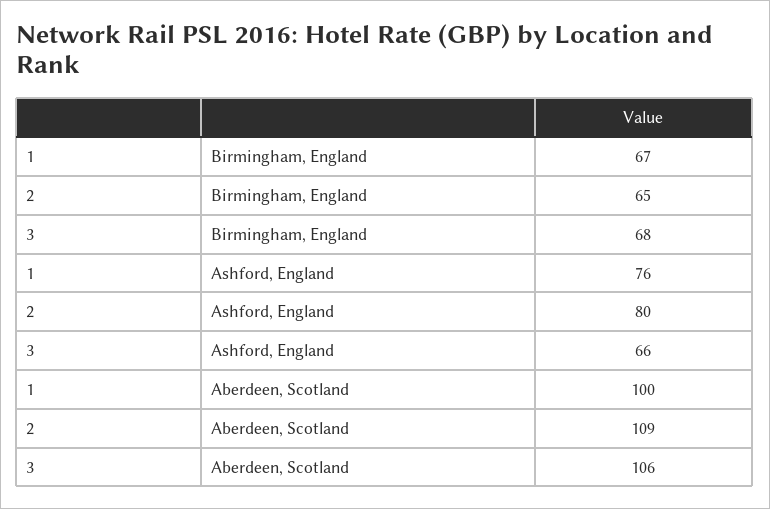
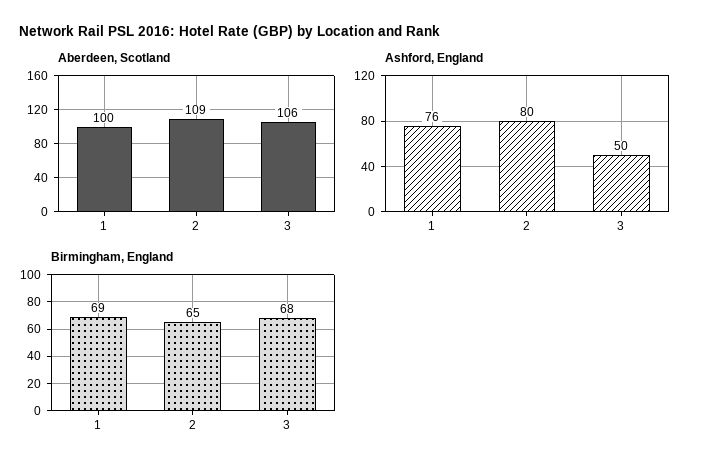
Birmingham, England, 1: 67 -> 69
Ashford, England, 3: 66 -> 50

